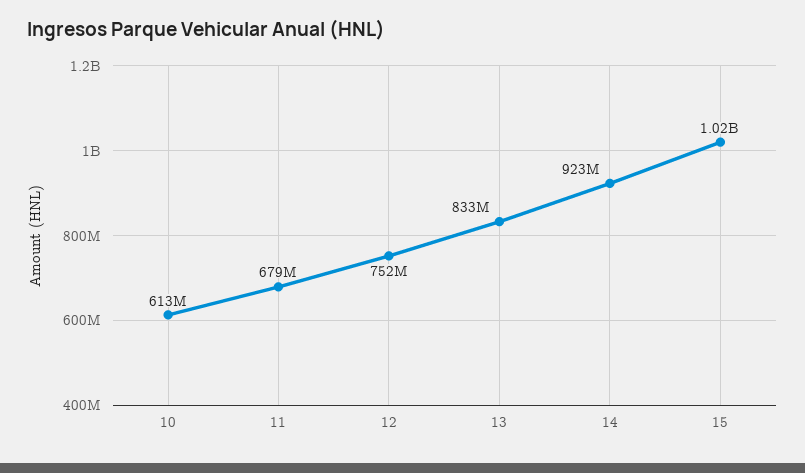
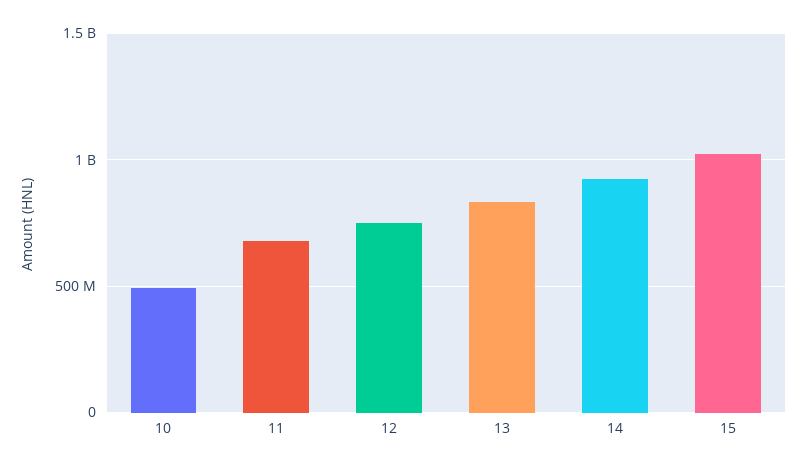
10: 613000000 -> 500000000

